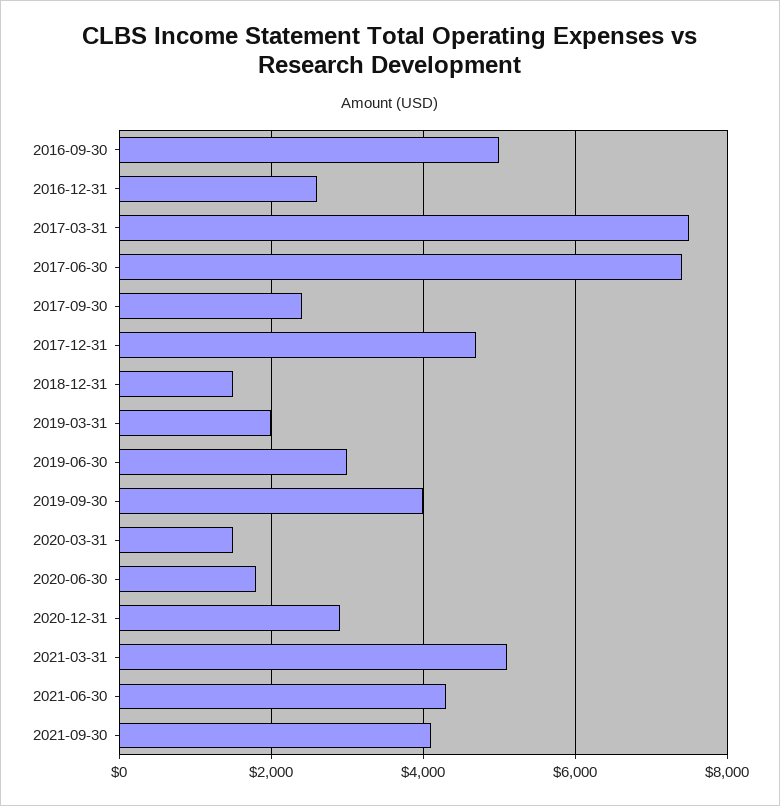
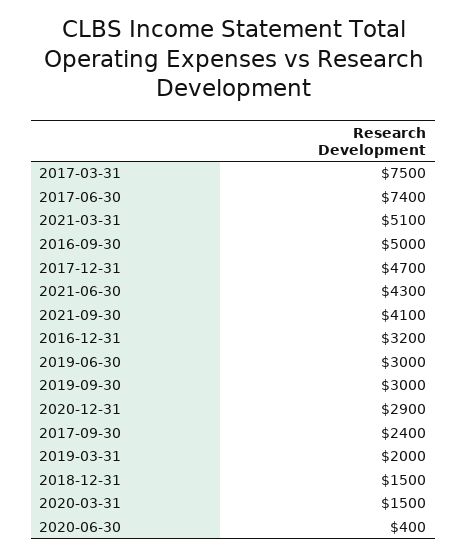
2016-12-31: 2600 -> 3200
2019-09-30: 4000 -> 3000
2020-06-30: 1800 -> 400

